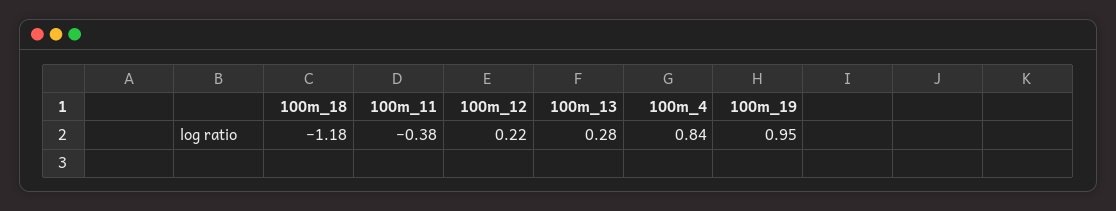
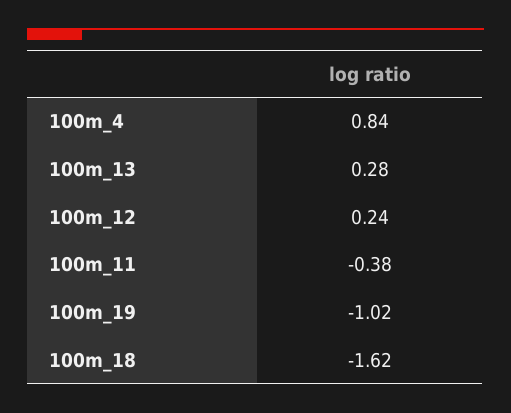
100m_18: -1.18 -> -1.62
100m_12: 0.22 -> 0.24
100m_19: 0.95 -> -1.02

